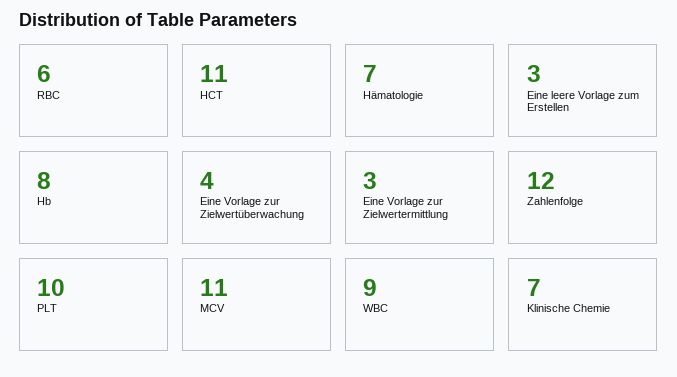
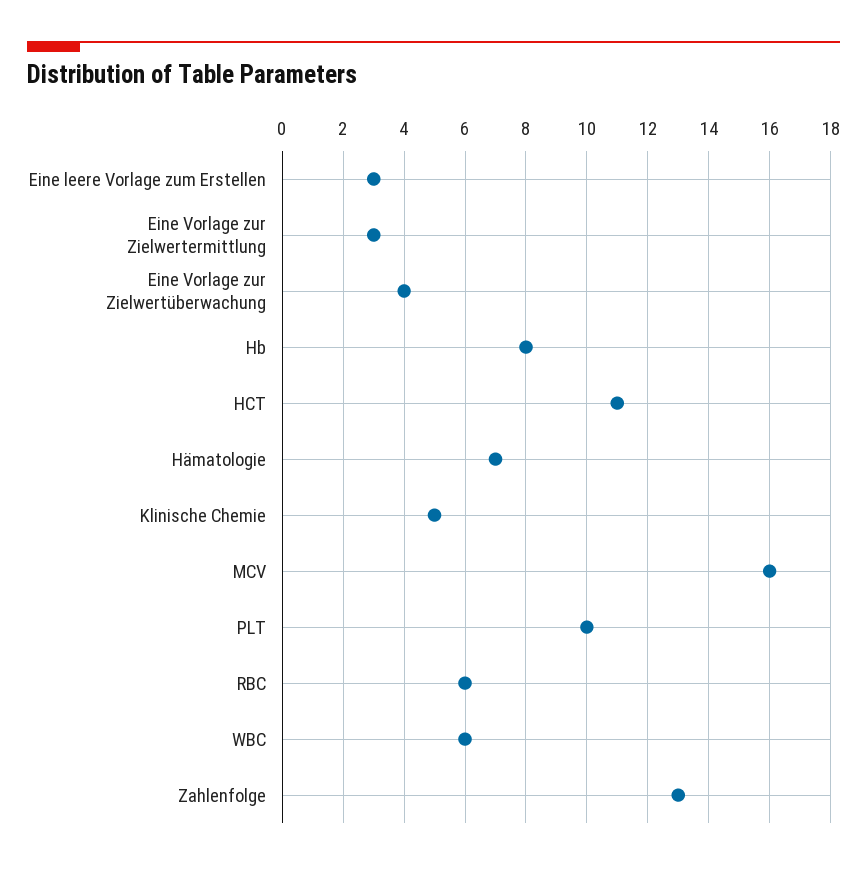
Zahlenfolge: 12 -> 13
MCV: 11 -> 16
WBC: 9 -> 6
Klinische Chemie: 7 -> 5

